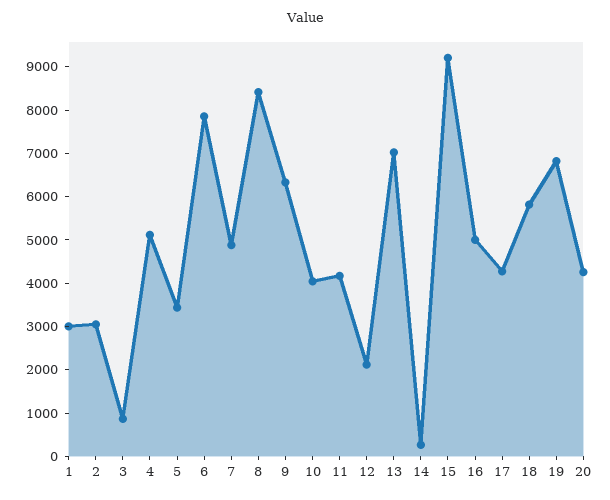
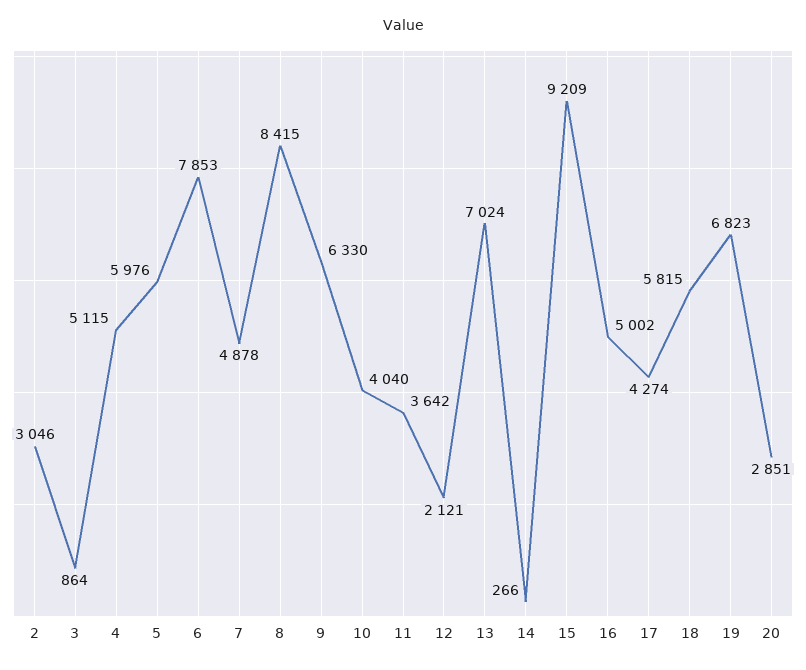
1: 3000 -> none
5: 3400 -> 5976
11: 4200 -> 3642
20: 4200 -> 2851

